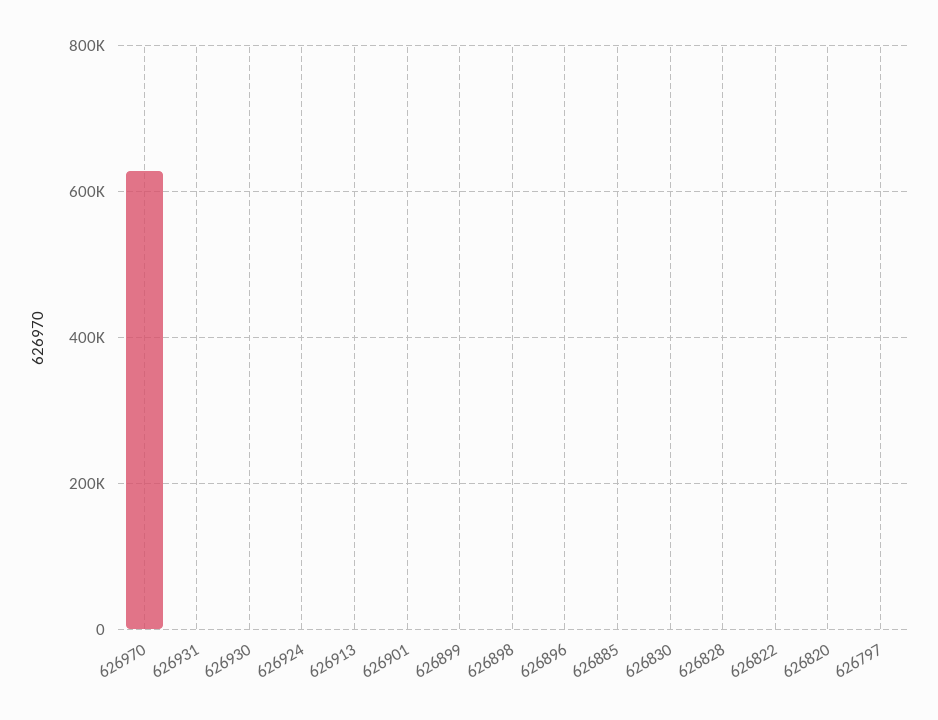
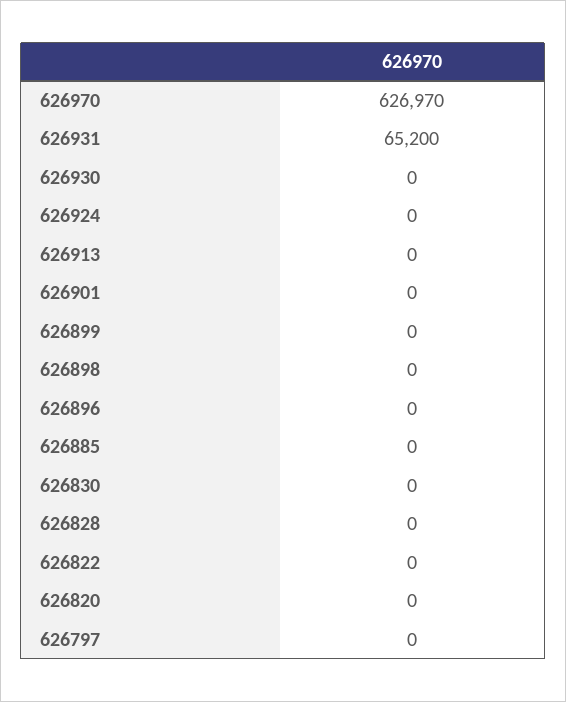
626931: 0 -> 65200

